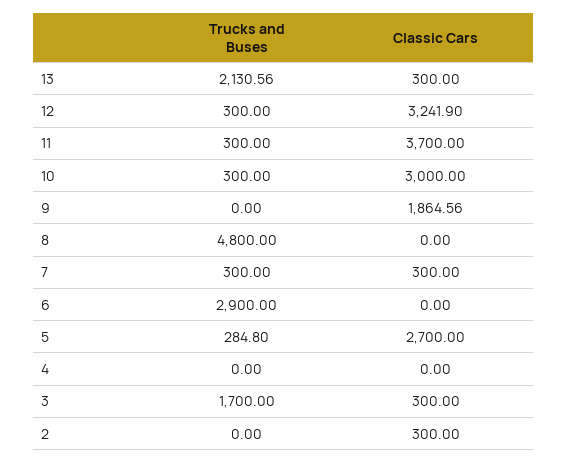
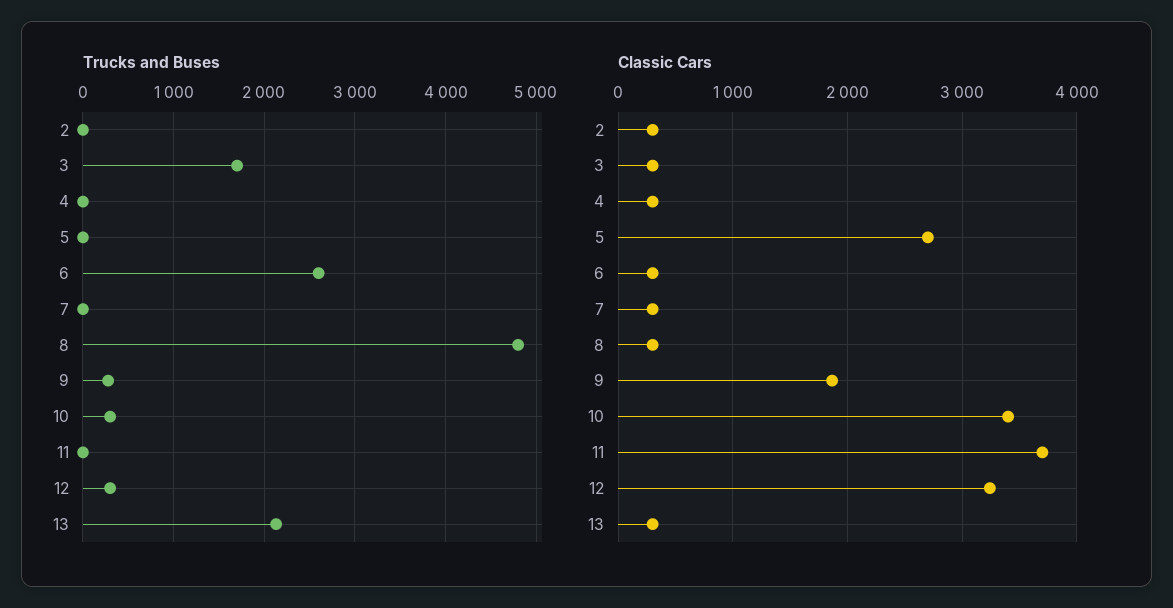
Trucks and Buses, 11: 300 -> 0
Classic Cars, 10: 3000 -> 3400
Trucks and Buses, 9: 0 -> 300
Classic Cars, 8: 0 -> 300
Trucks and Buses, 7: 300 -> 0
Trucks and Buses, 6: 2900 -> 2600
Classic Cars, 6: 0 -> 300
Trucks and Buses, 5: 284.8 -> 0
Classic Cars, 4: 0 -> 300

